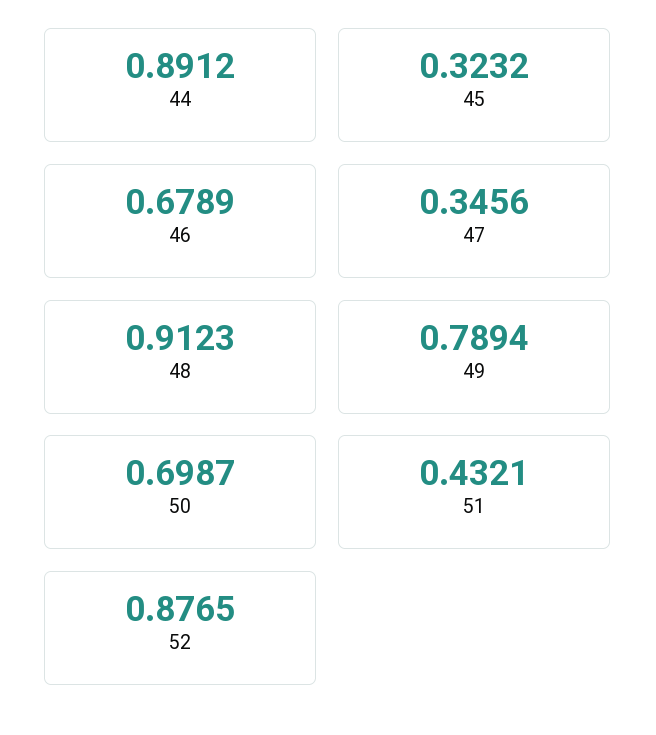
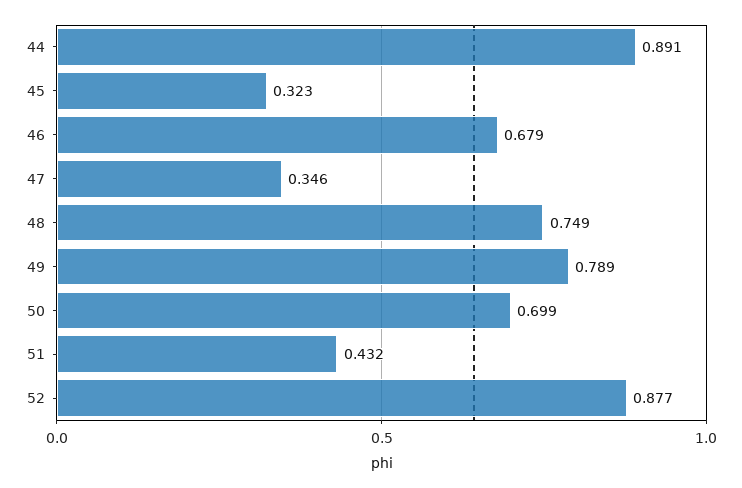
48: 0.9123 -> 0.749

